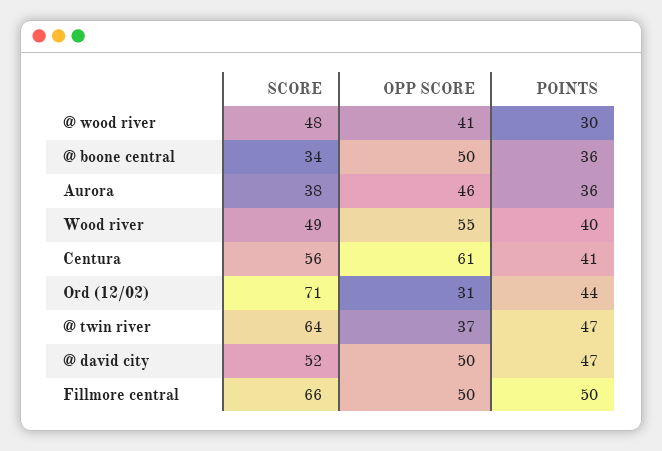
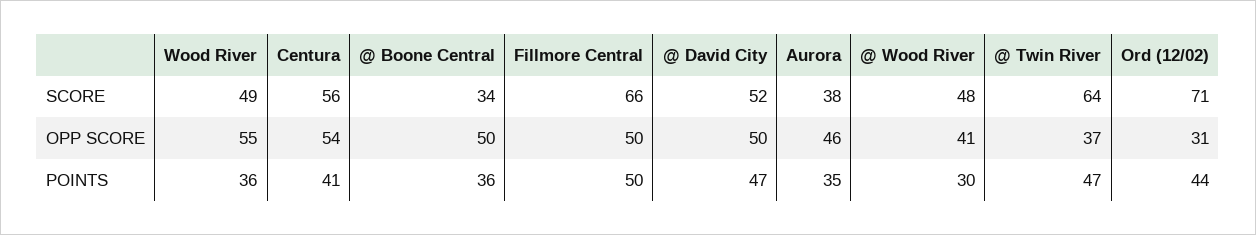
POINTS, Aurora: 36 -> 35
POINTS, Wood river: 40 -> 36
OPP SCORE, Centura: 61 -> 54

